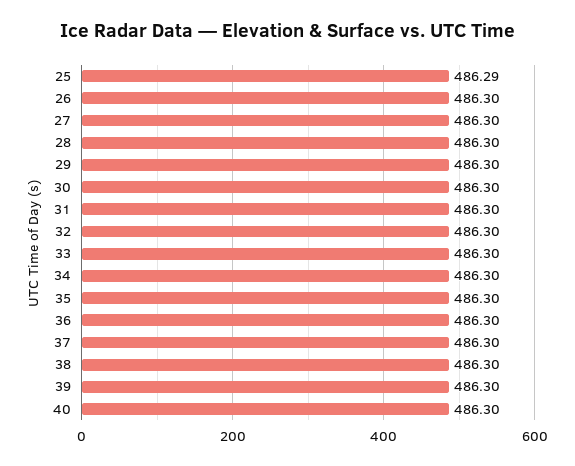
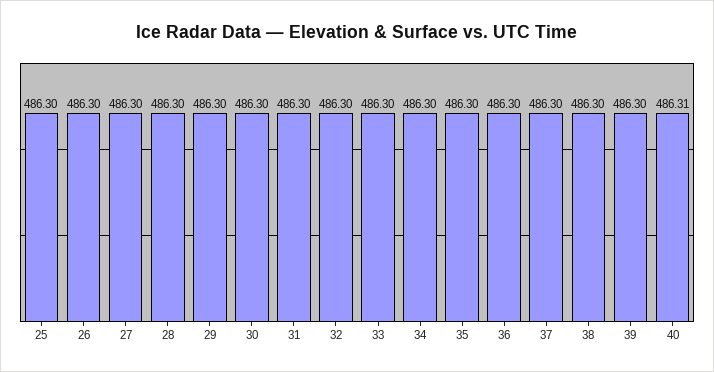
25: 486.29 -> 486.3
40: 486.3 -> 486.31

